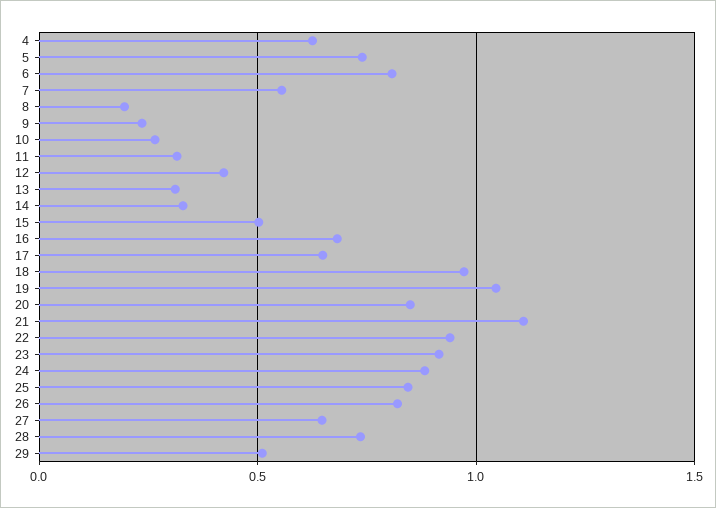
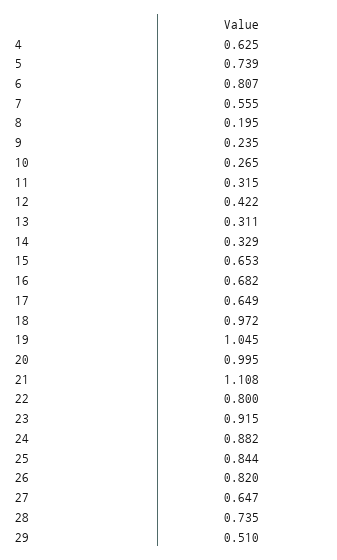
15: 0.5 -> 0.653
20: 0.85 -> 0.995
22: 0.95 -> 0.8

